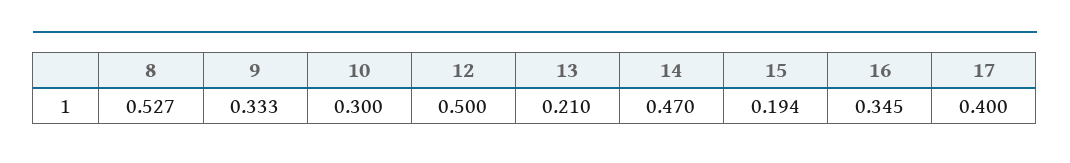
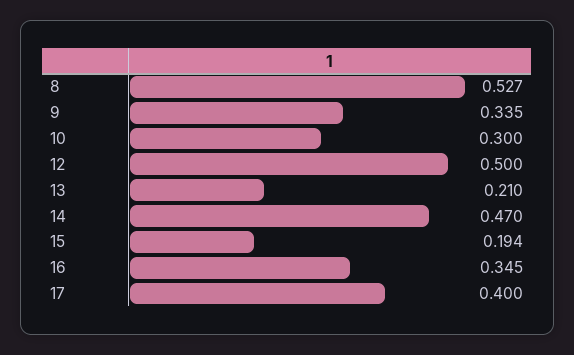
9: 0.333 -> 0.335

